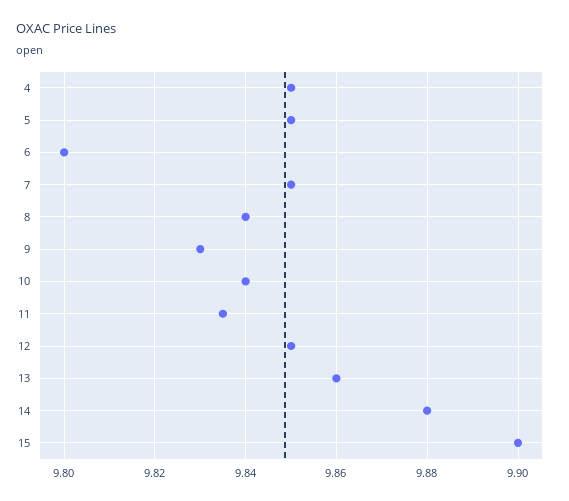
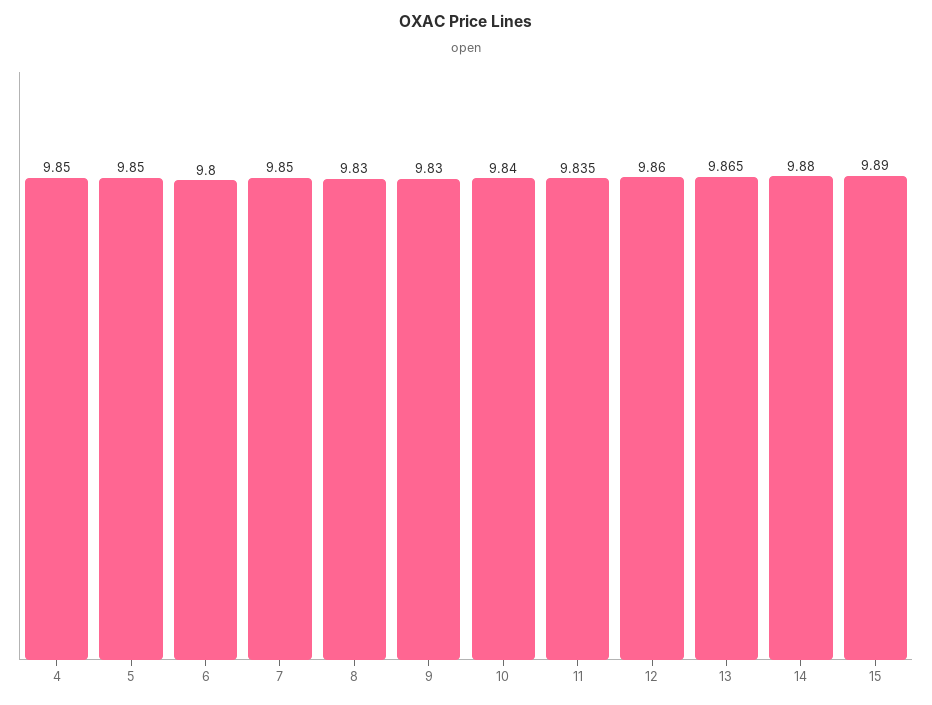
8: 9.84 -> 9.83
12: 9.85 -> 9.86
13: 9.86 -> 9.865
15: 9.9 -> 9.89

